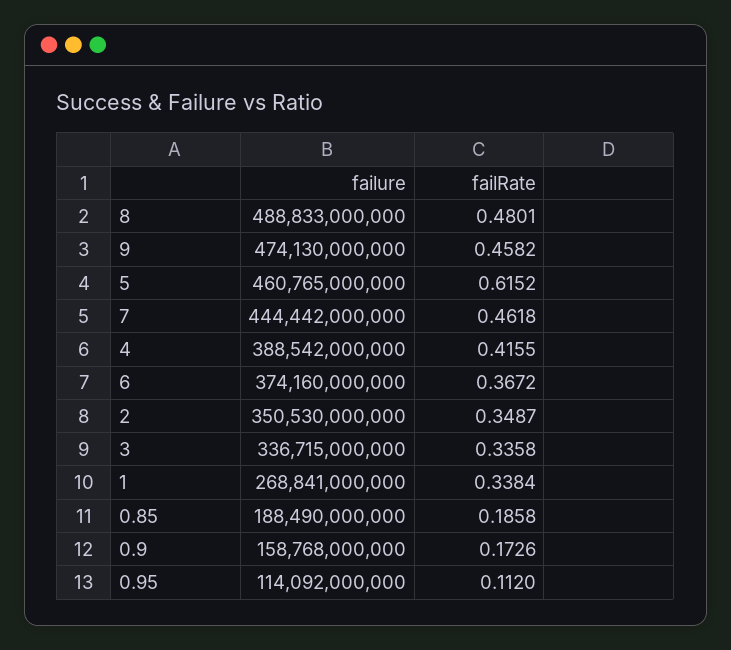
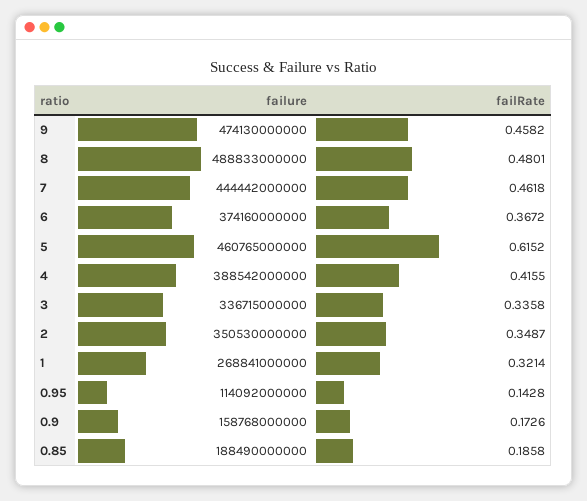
failRate, 1: 0.3384 -> 0.3214
failRate, 0.95: 0.112 -> 0.1428

